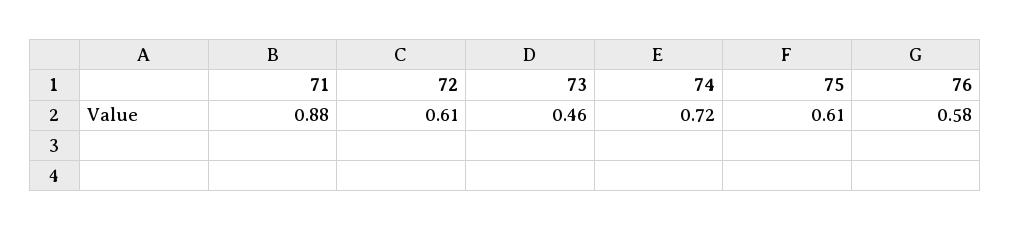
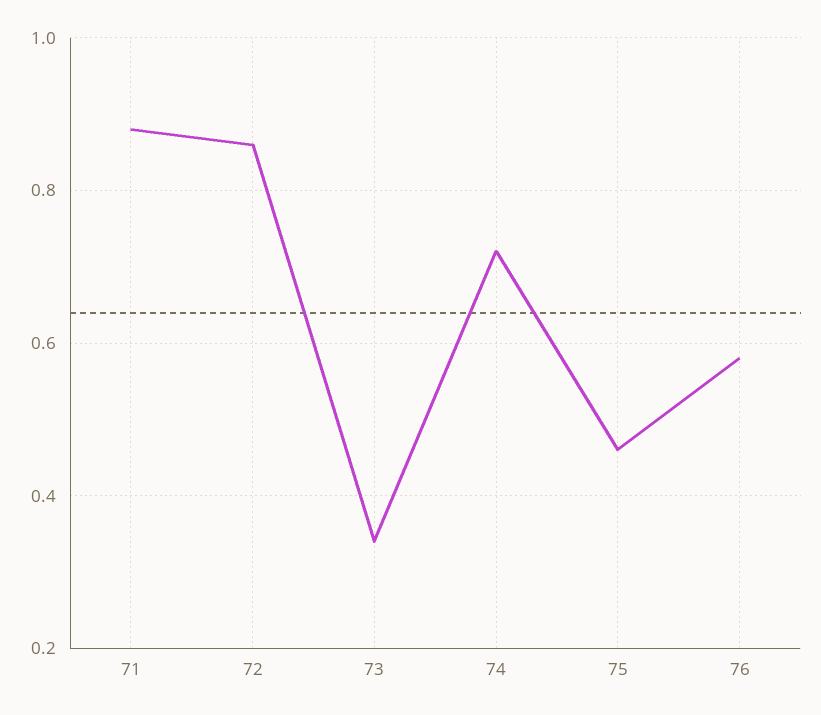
72: 0.61 -> 0.85
73: 0.46 -> 0.35
75: 0.61 -> 0.45

